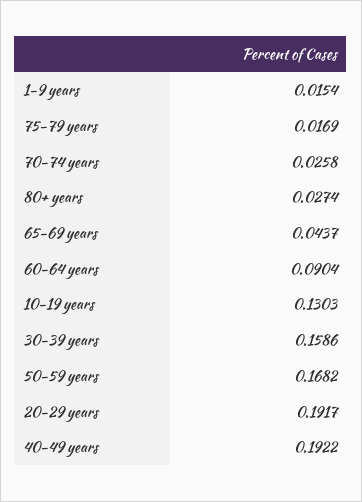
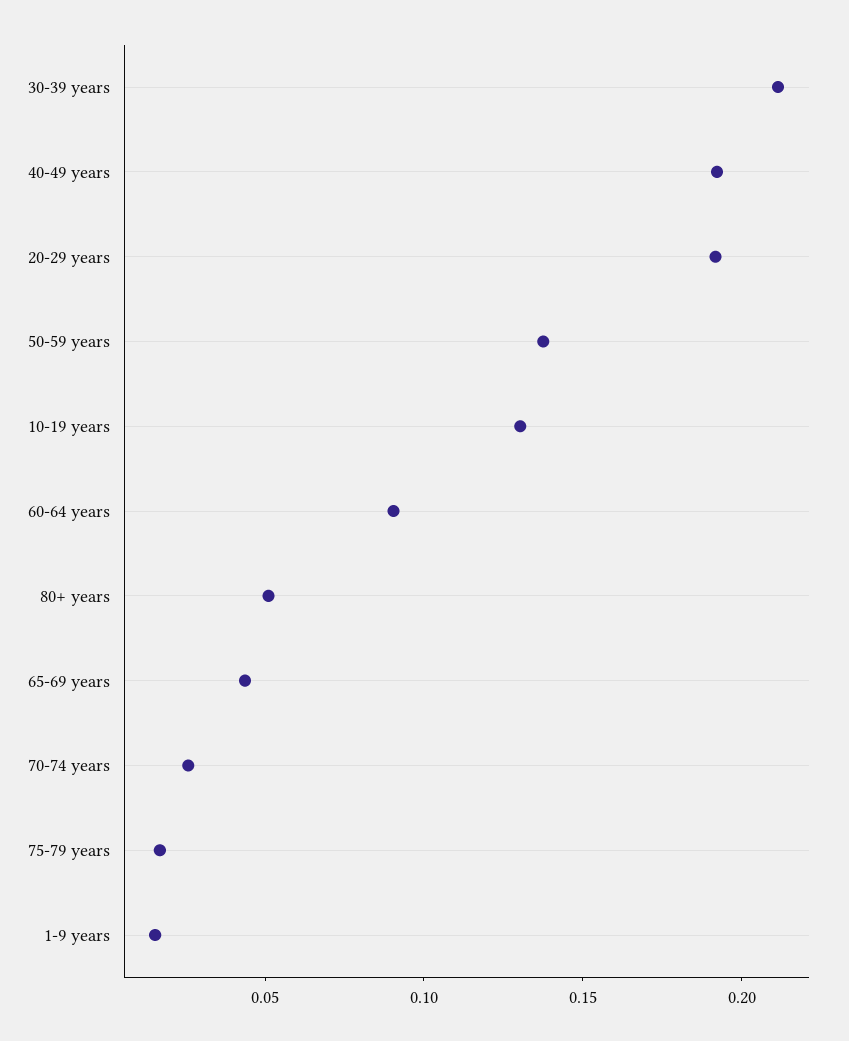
80+ years: 0.0274 -> 0.05
30-39 years: 0.1586 -> 0.21
50-59 years: 0.1682 -> 0.14

